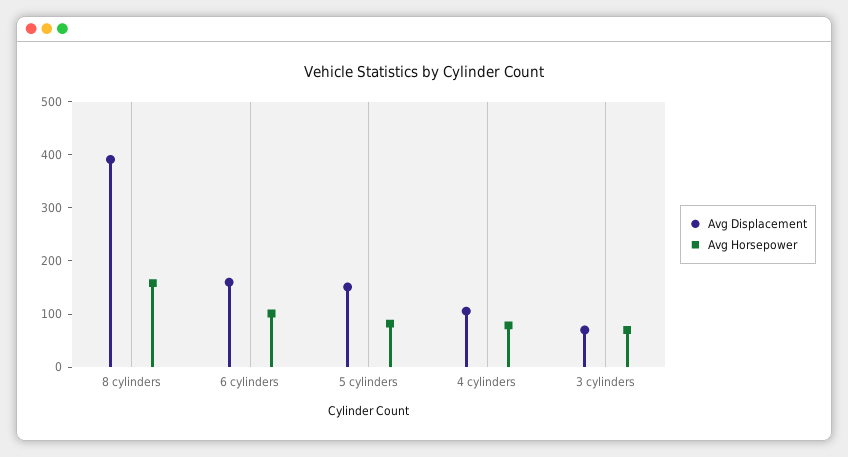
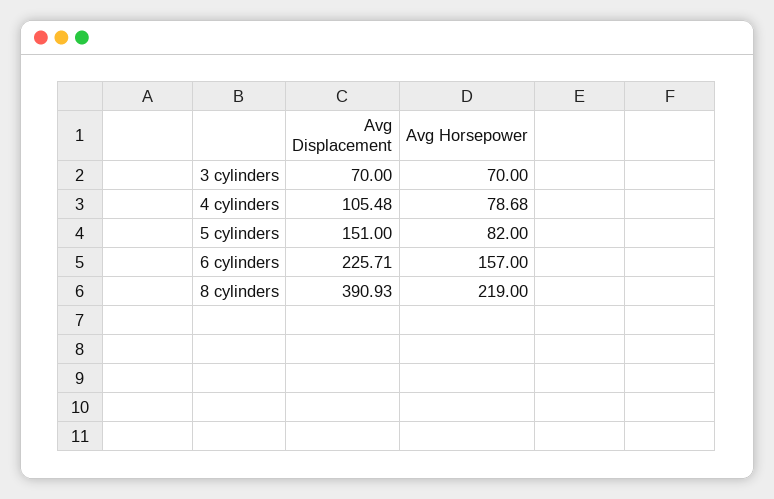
Avg Horsepower, 8 cylinders: 160 -> 219
Avg Displacement, 6 cylinders: 160 -> 225.71
Avg Horsepower, 6 cylinders: 100 -> 157

